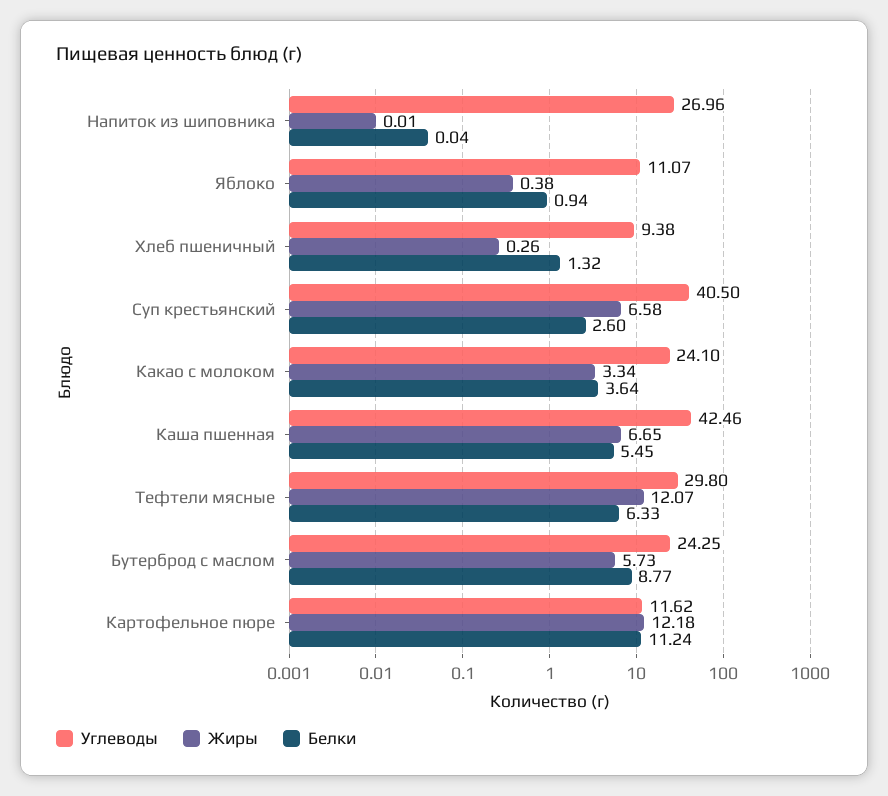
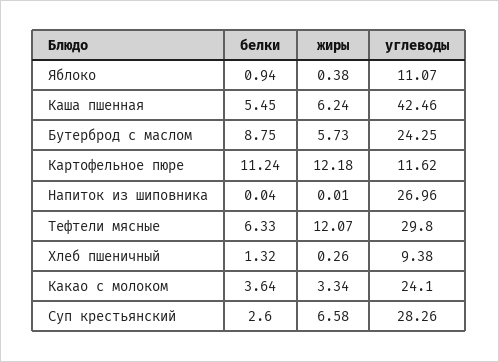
Углеводы, Суп крестьянский: 40.5 -> 28.26
Жиры, Каша пшенная: 6.65 -> 6.24
Белки, Бутерброд с маслом: 8.77 -> 8.75

